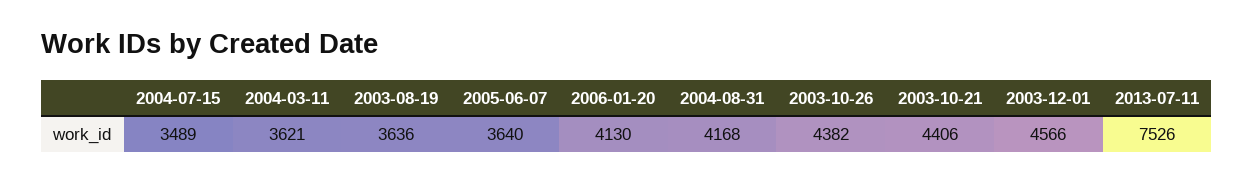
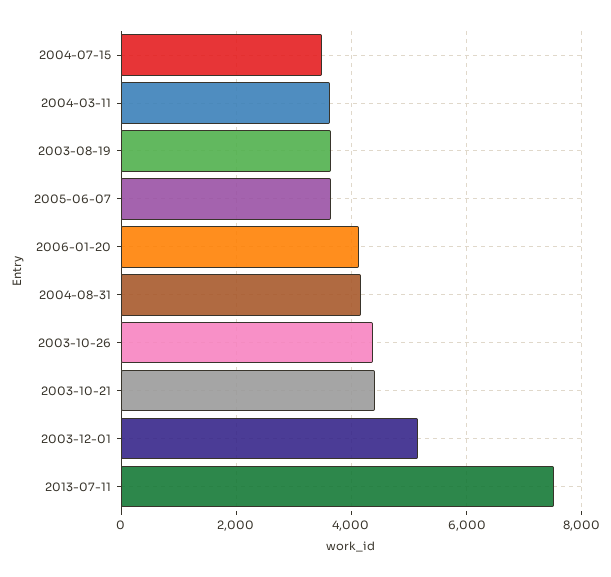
2003-12-01: 4566 -> 5200

